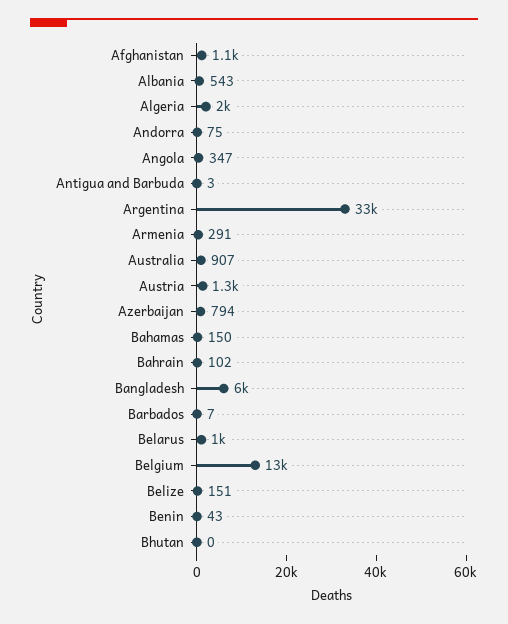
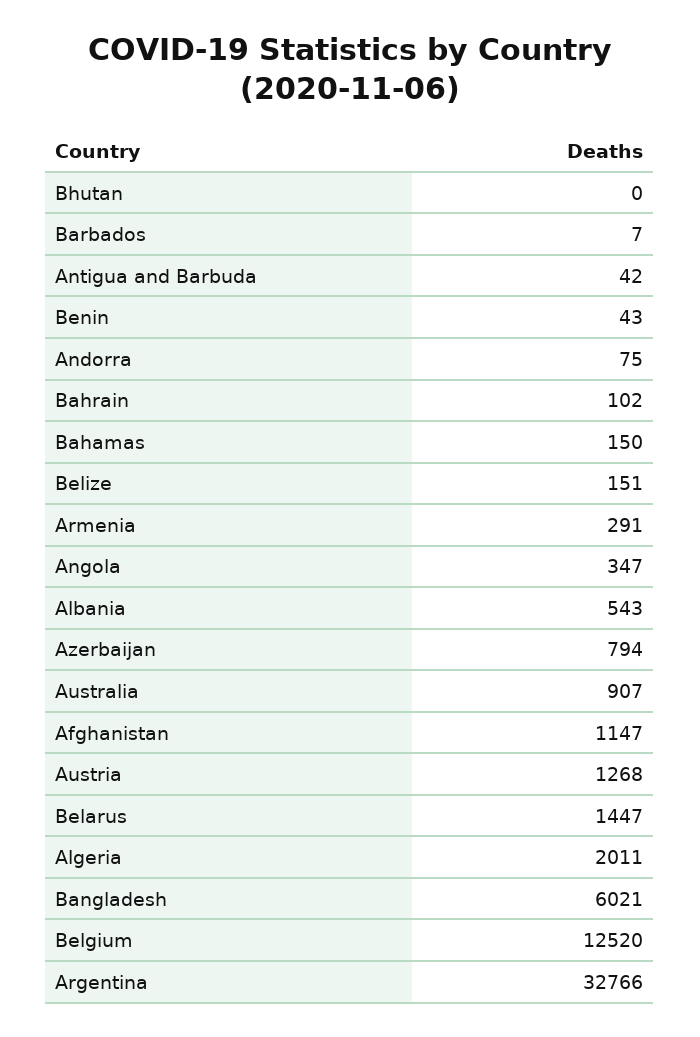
Antigua and Barbuda: 3 -> 42
Belarus: 1000 -> 1447

